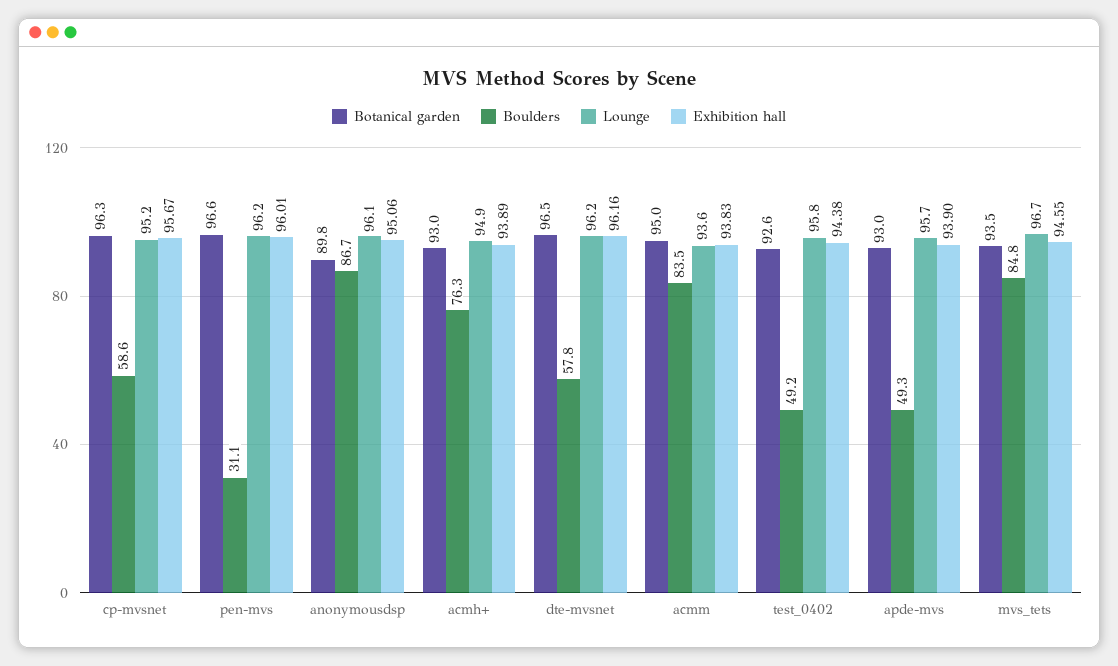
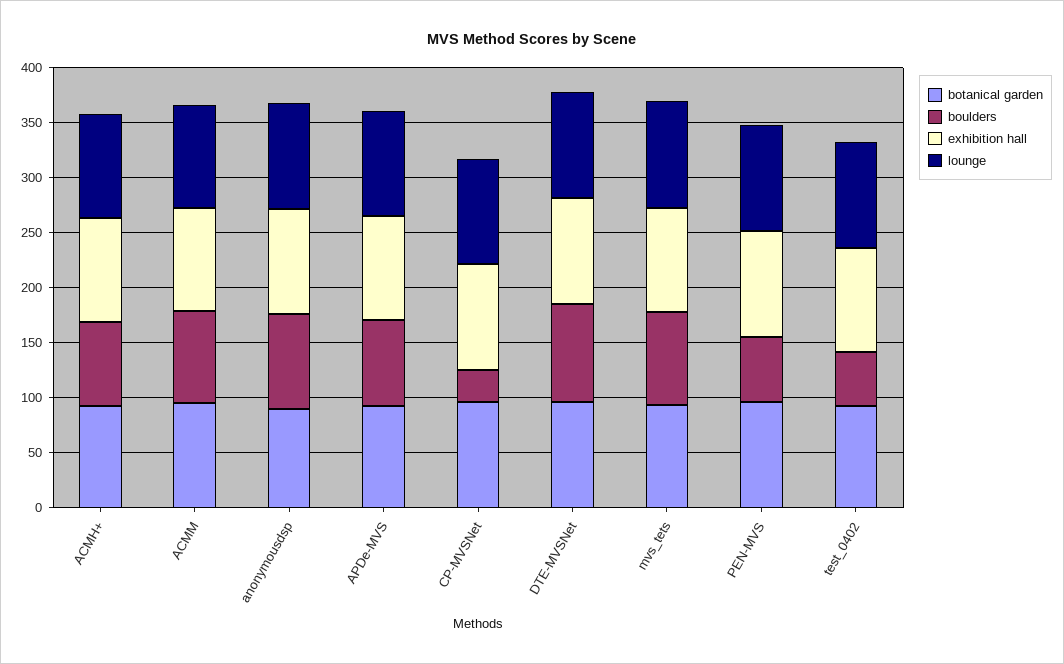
Boulders, cp-mvsnet: 58.6 -> 30
Boulders, pen-mvs: 31.1 -> 60
Boulders, dte-mvsnet: 57.8 -> 90
Boulders, apde-mvs: 49.3 -> 80

